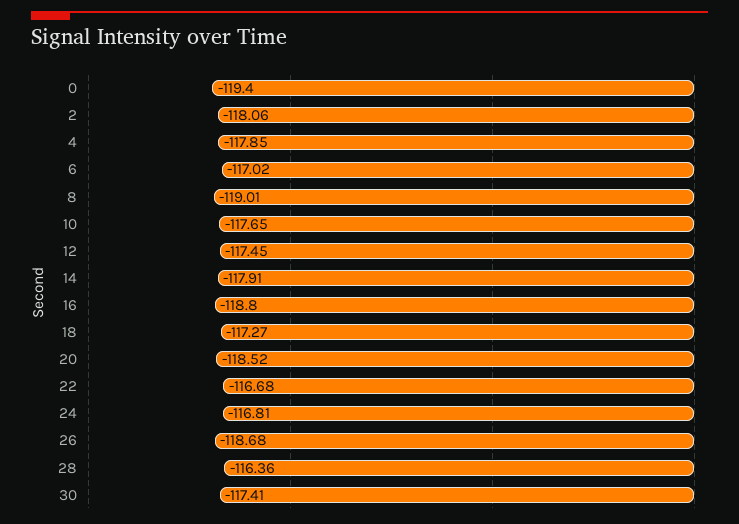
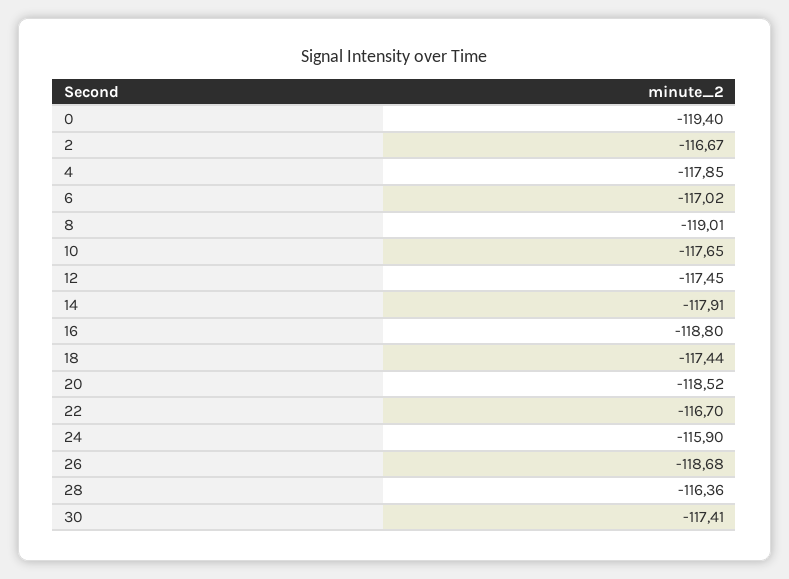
2: -118.06 -> -116.67
18: -117.27 -> -117.44
22: -116.68 -> -116.7
24: -116.81 -> -115.9

